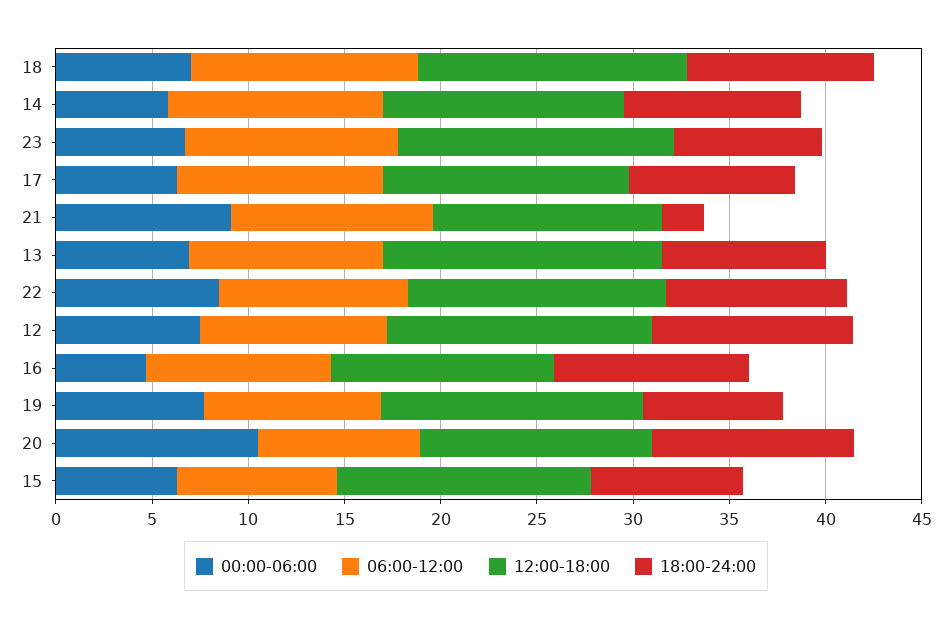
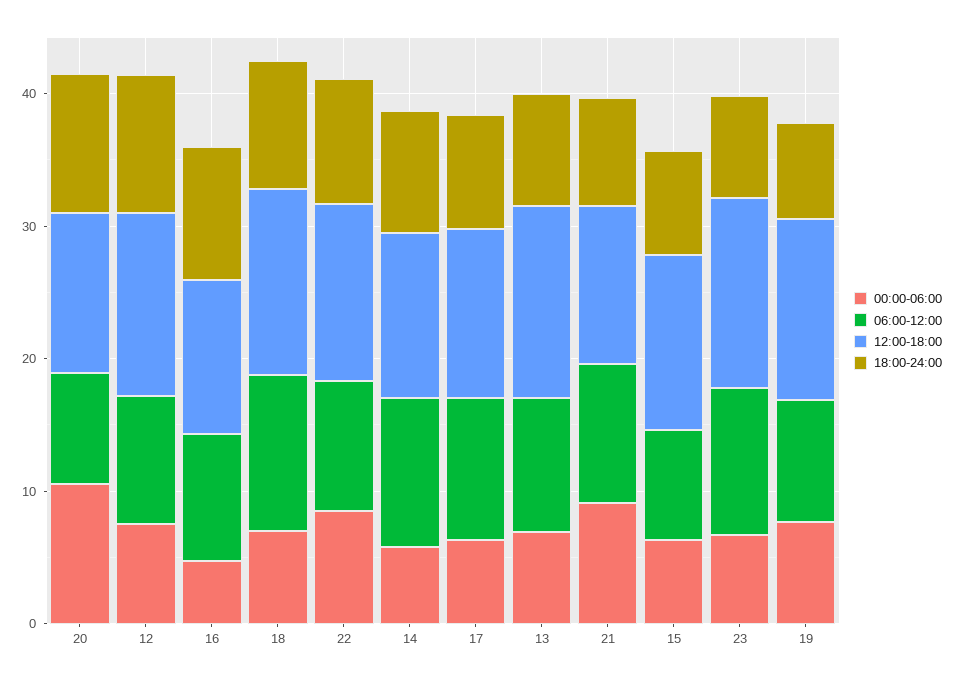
18:00-24:00, 21: 2 -> 8

